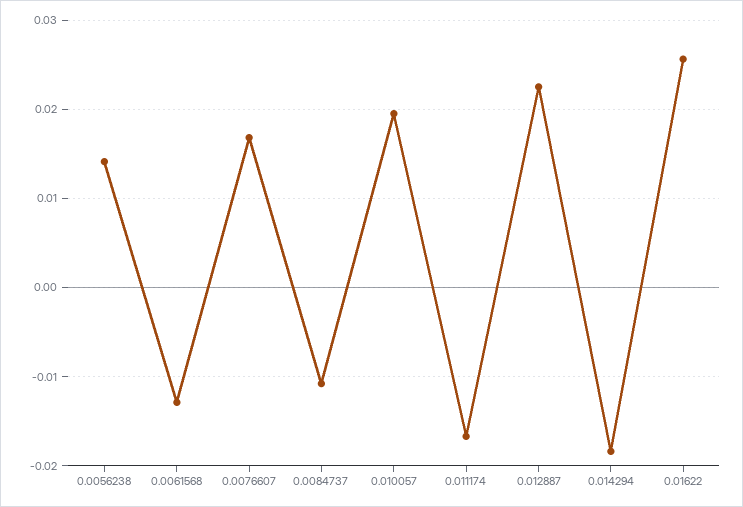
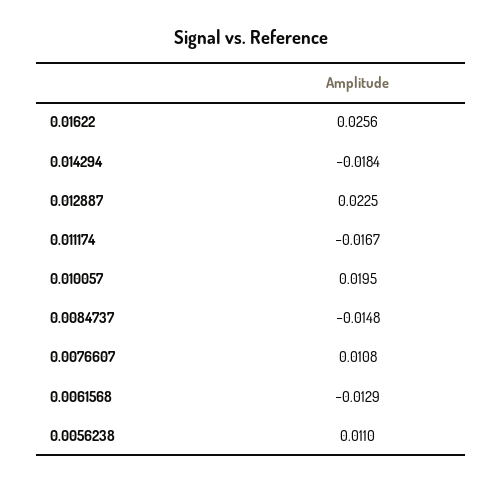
0.0056238: 0.014 -> 0.011
0.0076607: 0.017 -> 0.0108
0.0084737: -0.011 -> -0.0148

